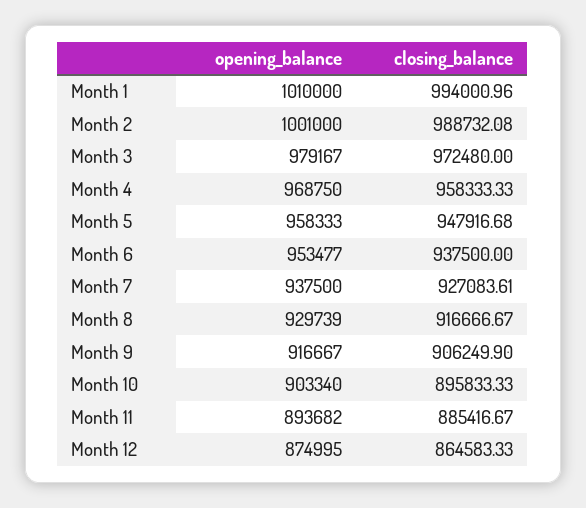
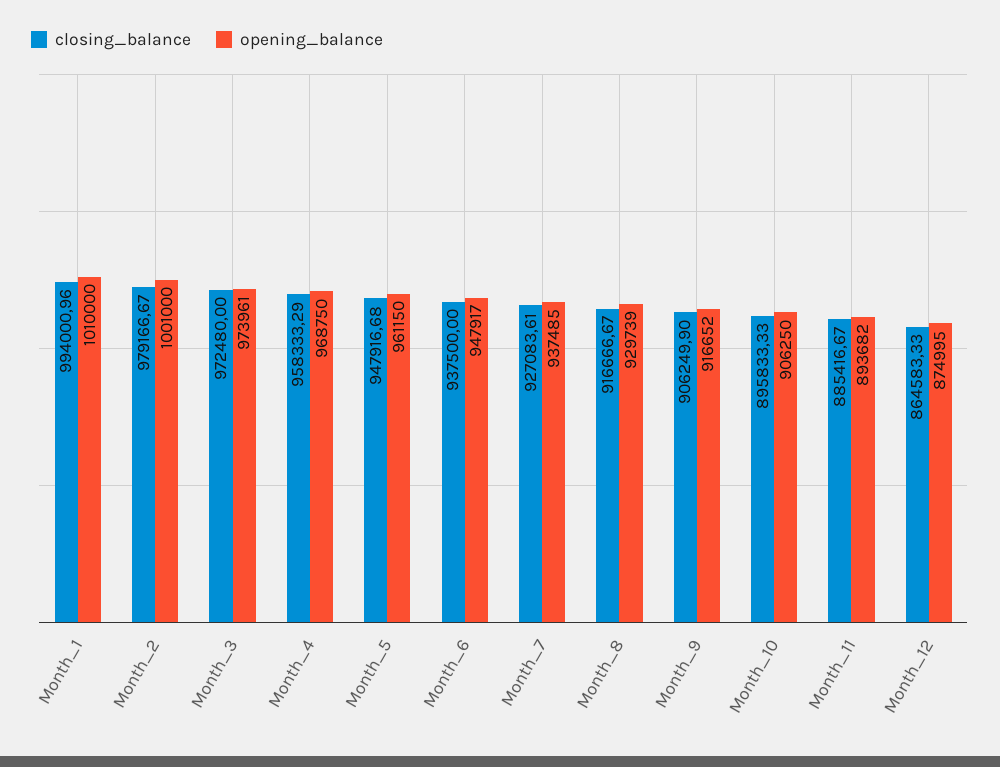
closing_balance, Month 2: 988732.08 -> 979166.67
opening_balance, Month 3: 979167 -> 973961
closing_balance, Month 4: 958333.33 -> 958333.29
opening_balance, Month 5: 958333 -> 961150
opening_balance, Month 6: 953477 -> 947917
opening_balance, Month 7: 937500 -> 937485
opening_balance, Month 9: 916667 -> 916652
opening_balance, Month 10: 903340 -> 906250

